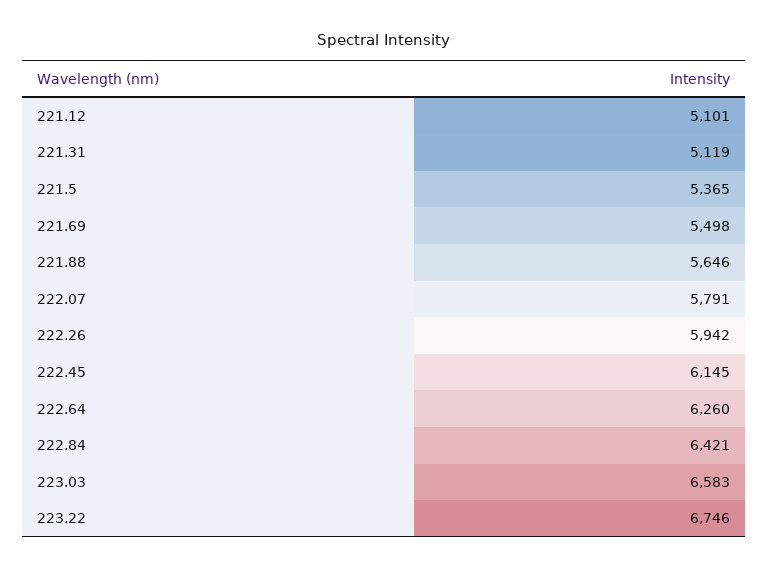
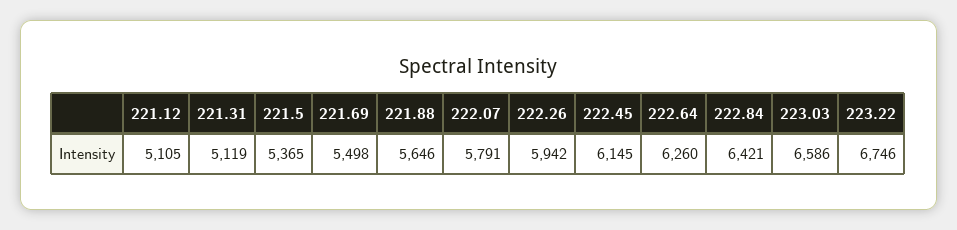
221.12: 5101 -> 5105
223.03: 6583 -> 6586

